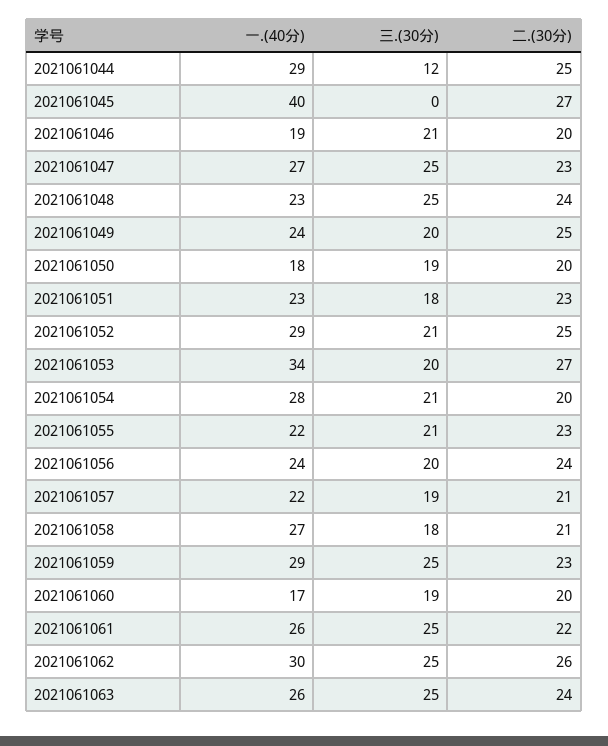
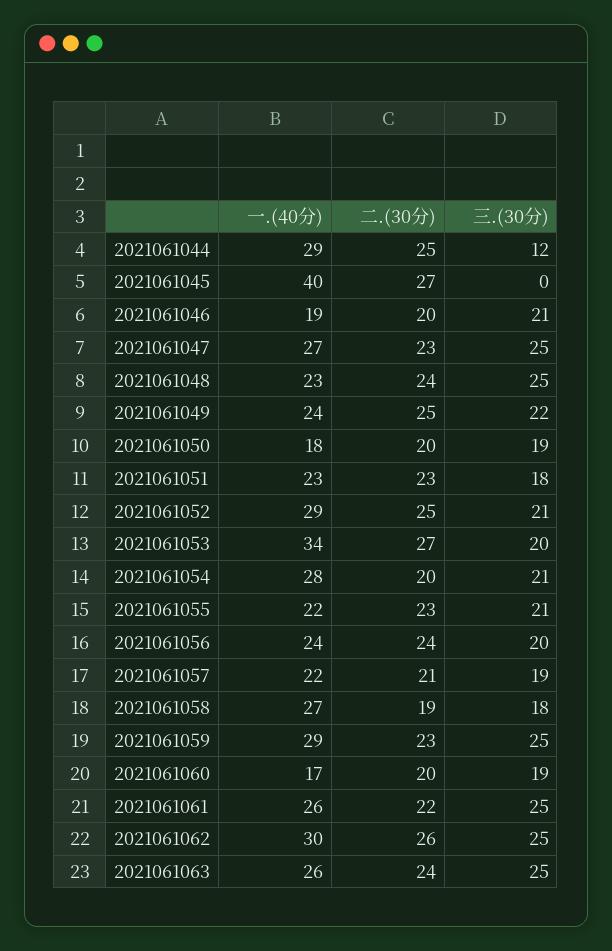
三.(30分), 2021061049: 20 -> 22
二.(30分), 2021061058: 21 -> 19

